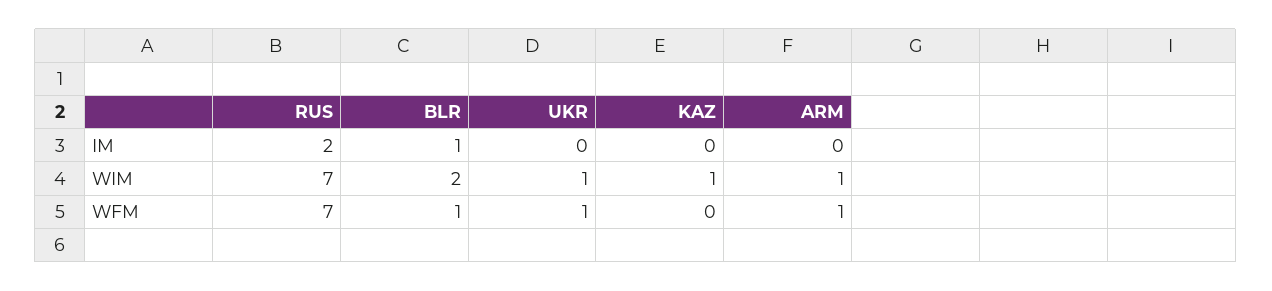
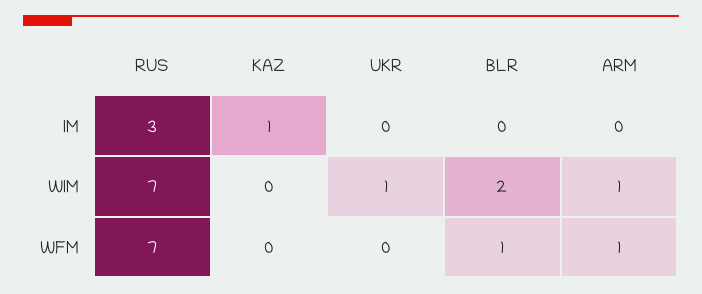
RUS, IM: 2 -> 3
BLR, IM: 1 -> 0
KAZ, IM: 0 -> 1
KAZ, WIM: 1 -> 0
UKR, WFM: 1 -> 0

